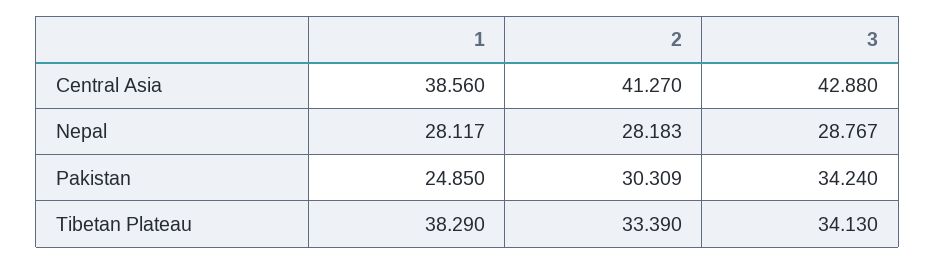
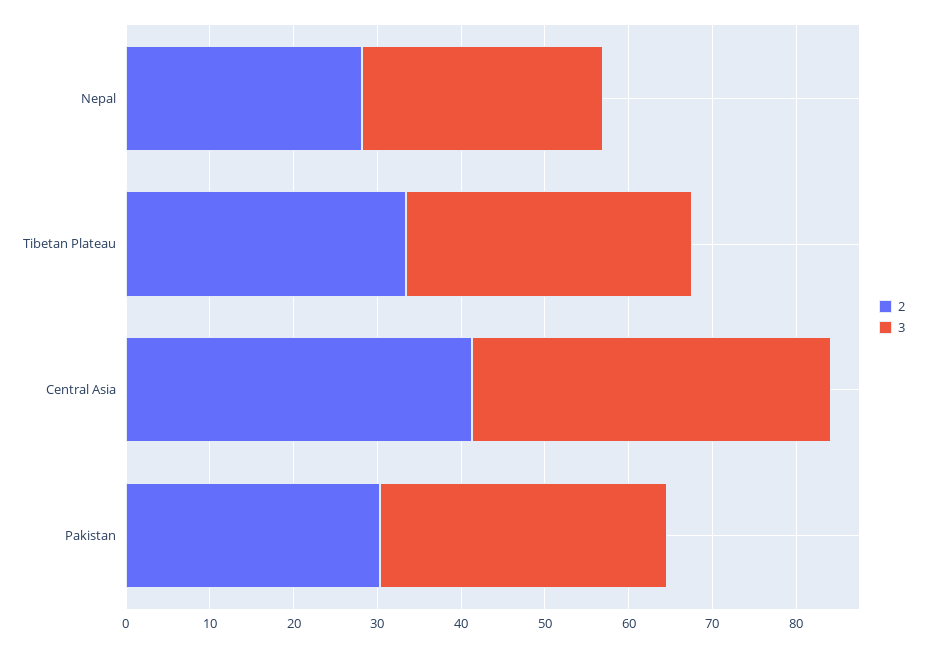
1, Central Asia: 38.56 -> none
1, Nepal: 28.117 -> none
1, Pakistan: 24.85 -> none
1, Tibetan Plateau: 38.29 -> none

